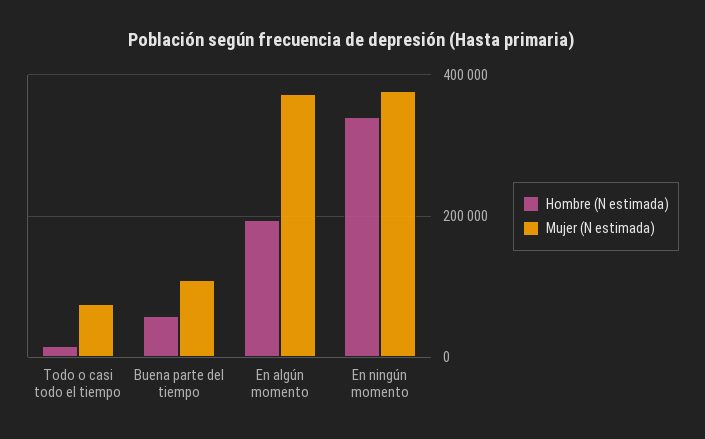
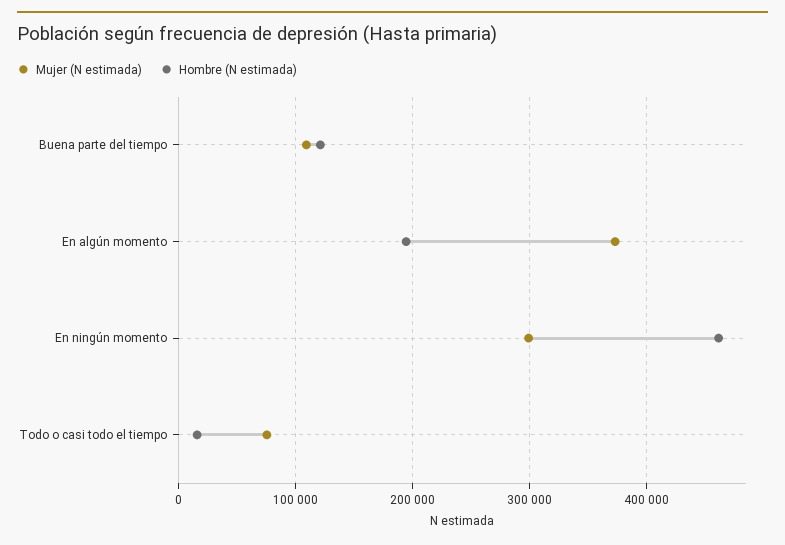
Hombre (N estimada), Buena parte del tiempo: 60000 -> 120000
Hombre (N estimada), En ningún momento: 340000 -> 460000
Mujer (N estimada), En ningún momento: 380000 -> 300000

